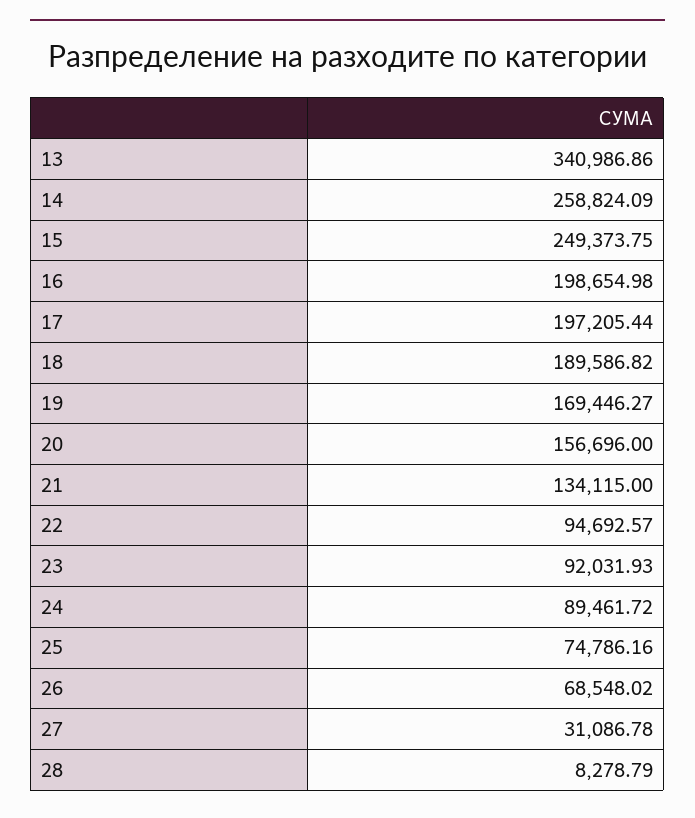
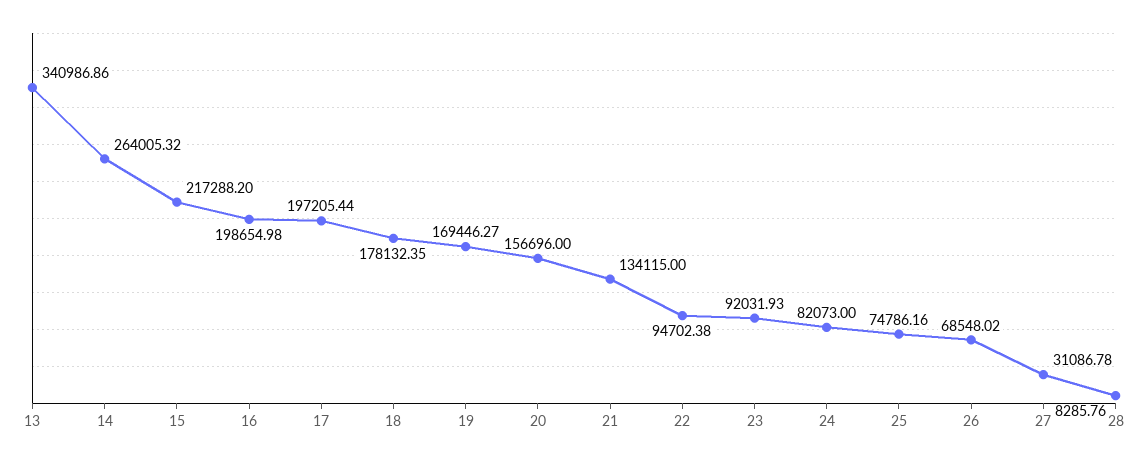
14: 258824.09 -> 264005.32
15: 249373.75 -> 217288.2
18: 189586.82 -> 178132.35
22: 94692.57 -> 94702.38
24: 89461.72 -> 82073
28: 8278.79 -> 8285.76

